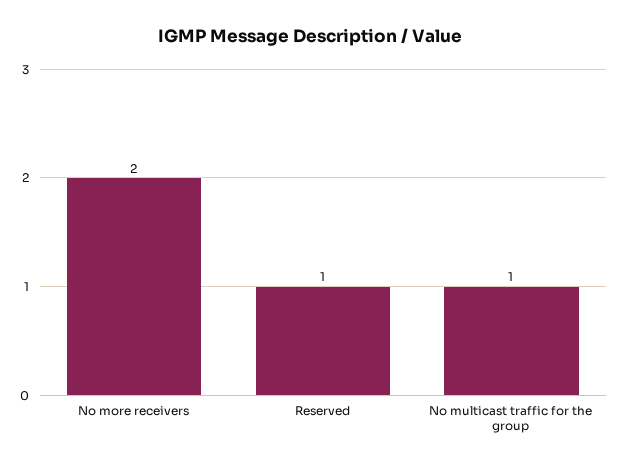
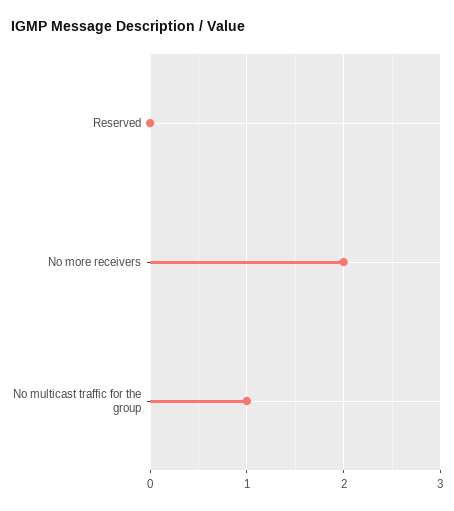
Reserved: 1 -> 0

